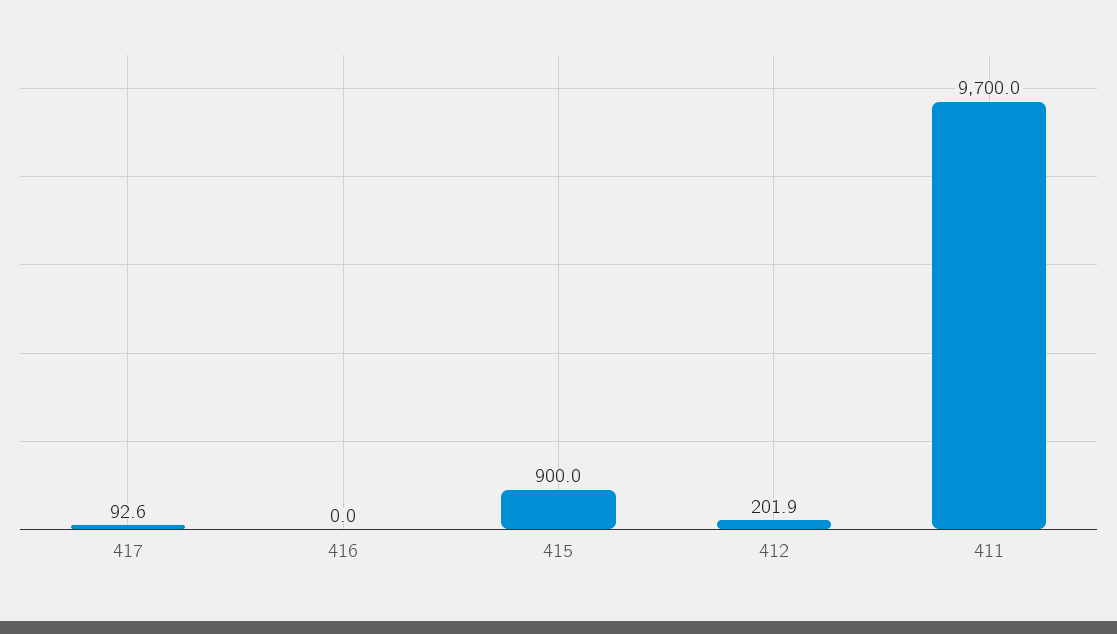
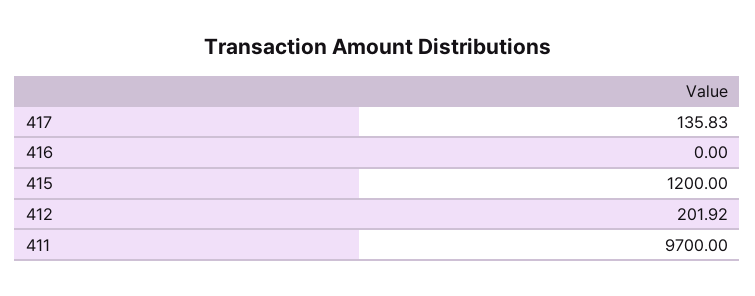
417: 92.6 -> 135.83
415: 900 -> 1200

